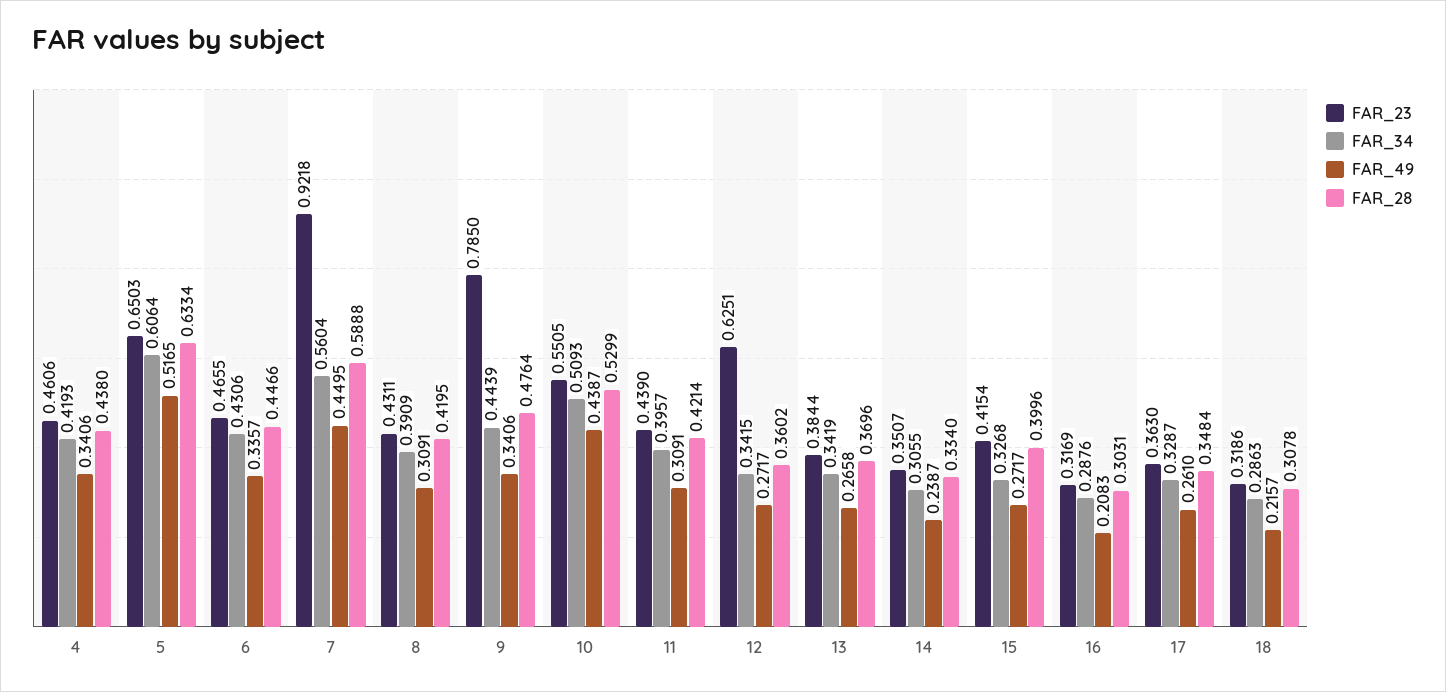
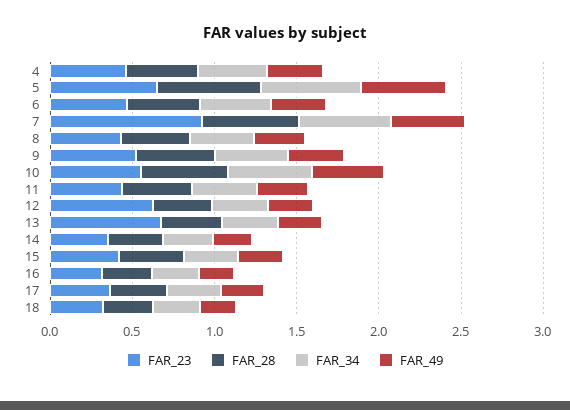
FAR_23, 9: 0.785 -> 0.5
FAR_23, 13: 0.3844 -> 0.7

